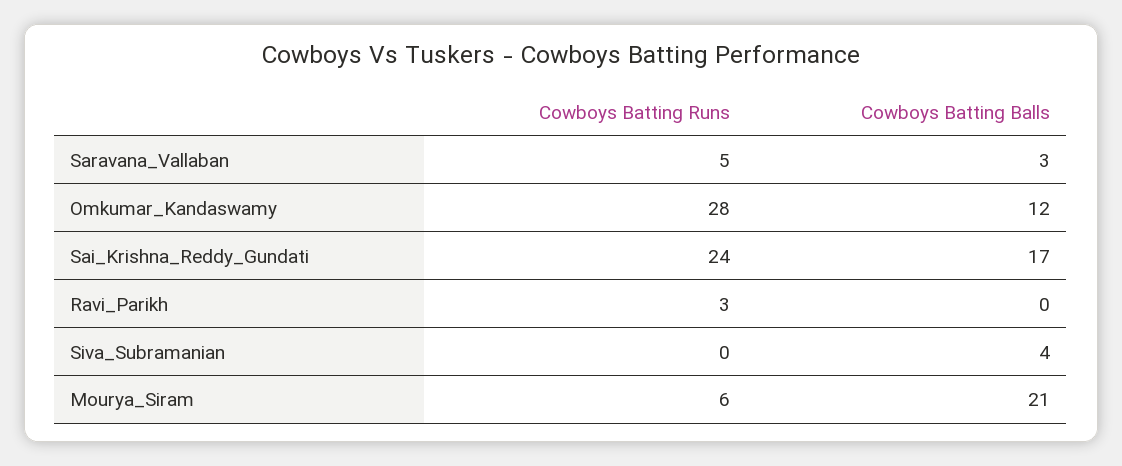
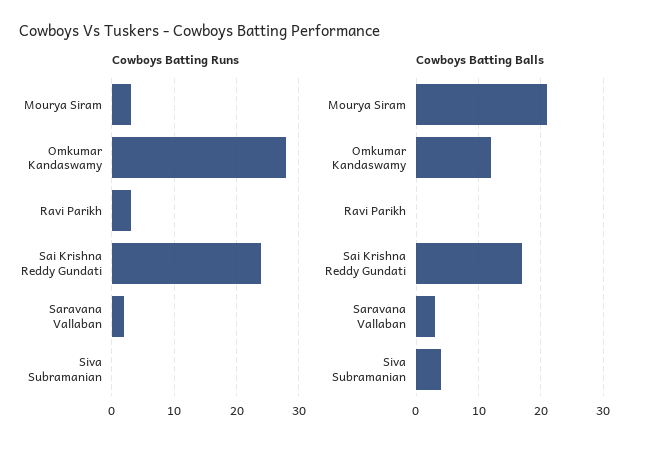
Cowboys Batting Runs, Saravana_Vallaban: 5 -> 2
Cowboys Batting Runs, Mourya_Siram: 6 -> 3

